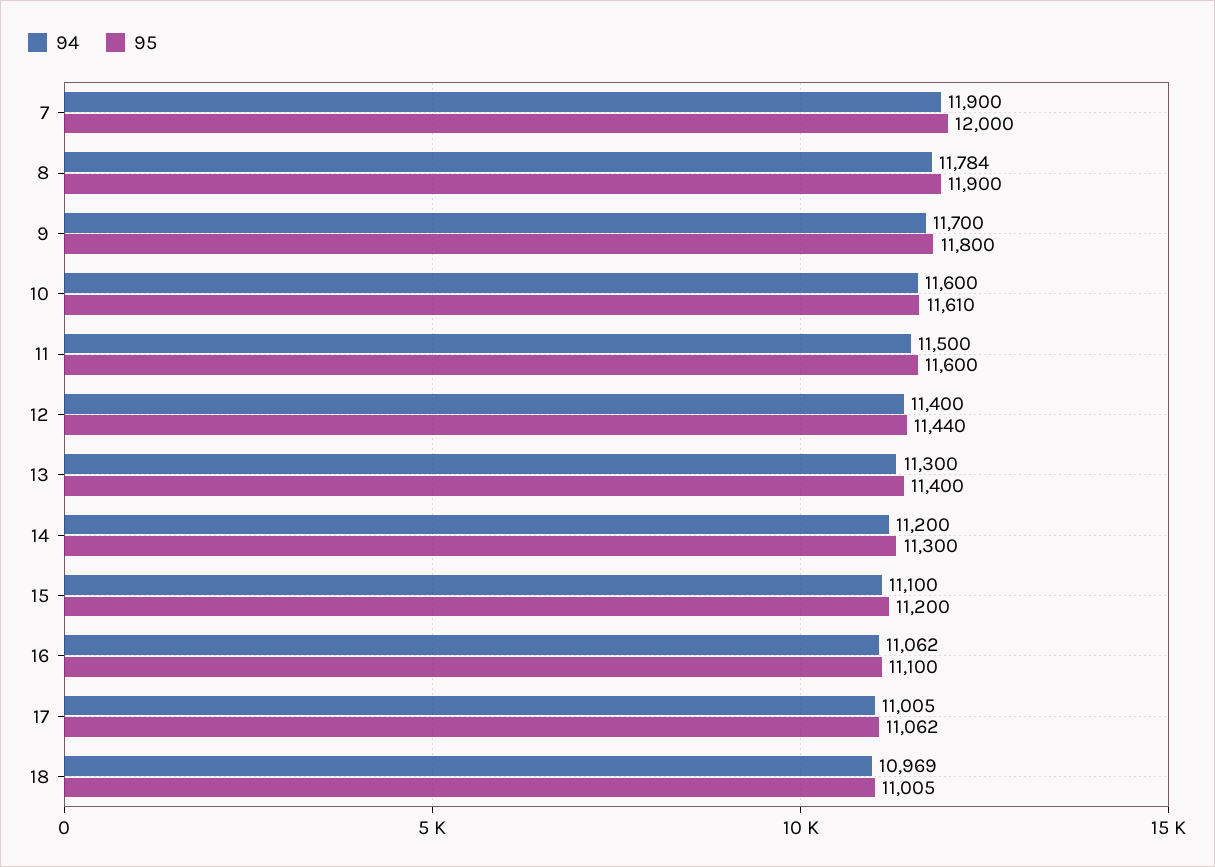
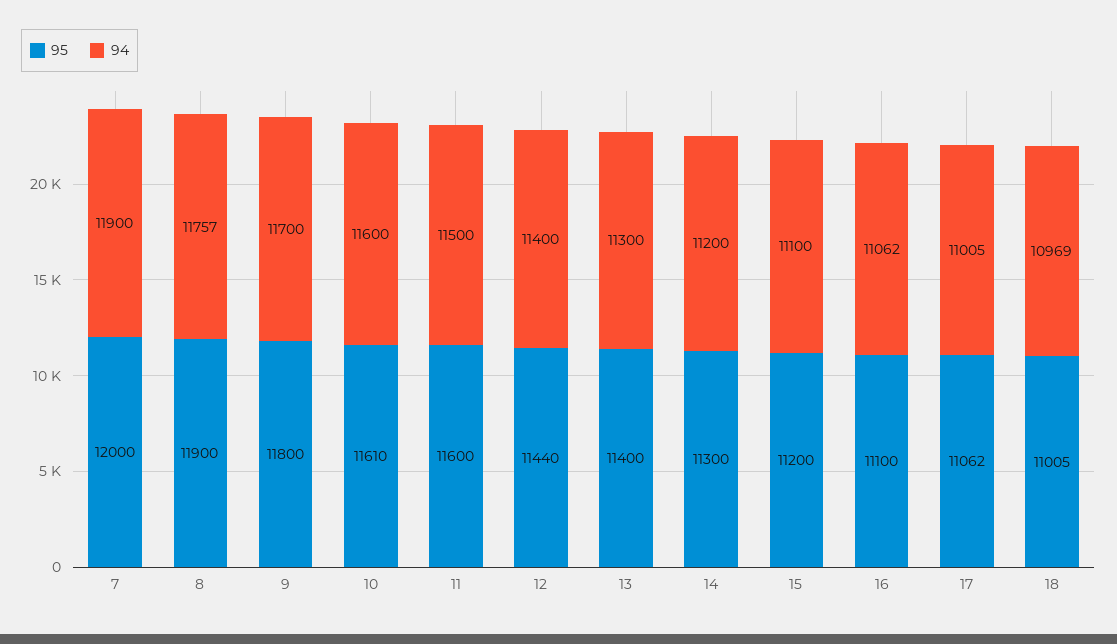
94, 8: 11784 -> 11757

